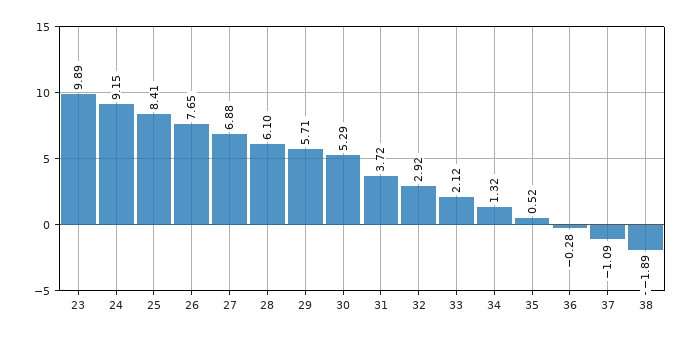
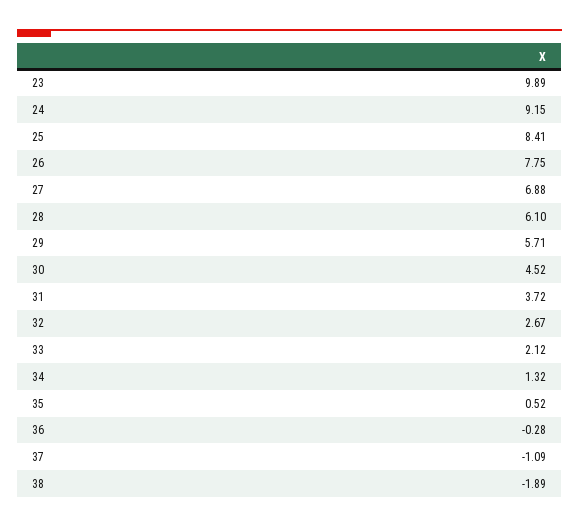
26: 7.65 -> 7.75
30: 5.29 -> 4.52
32: 2.92 -> 2.67

